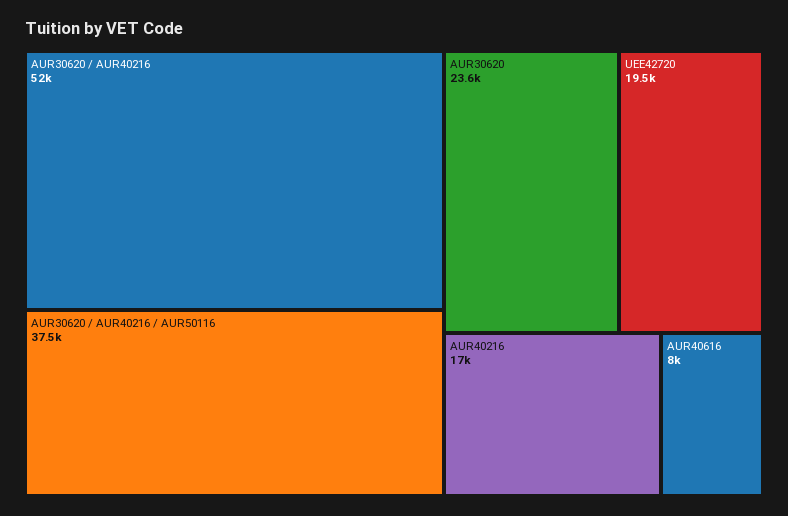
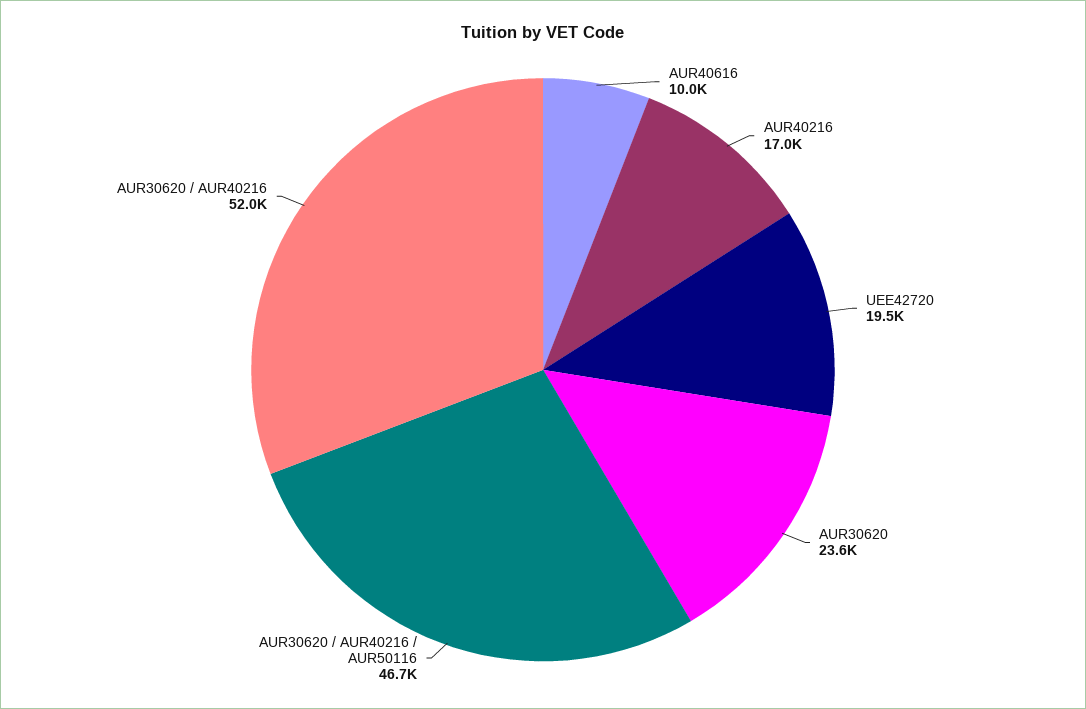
AUR30620 / AUR40216 / AUR50116: 37500 -> 46700
AUR40616: 8000 -> 10000

